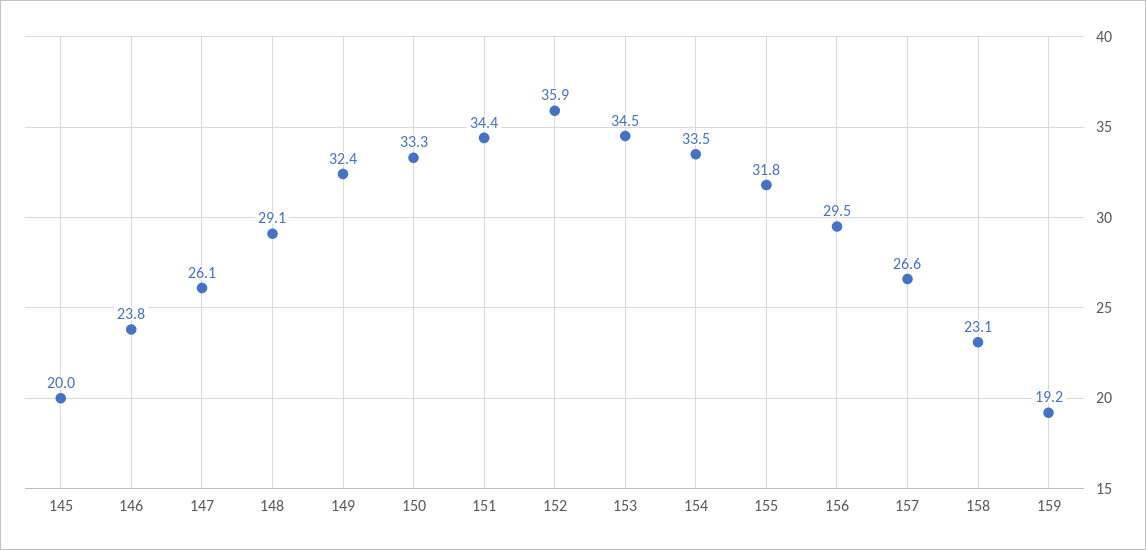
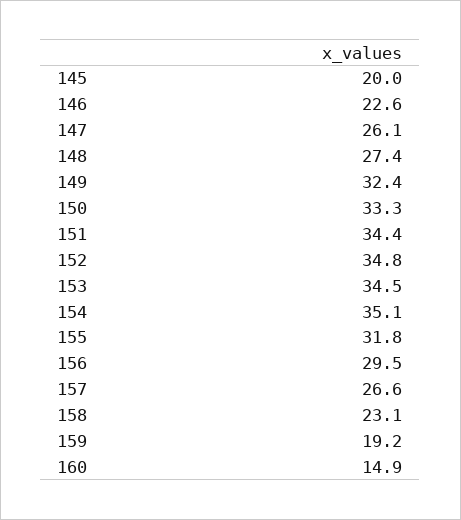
146: 23.8 -> 22.6
148: 29.1 -> 27.4
152: 35.9 -> 34.8
154: 33.5 -> 35.1
160: none -> 14.9

